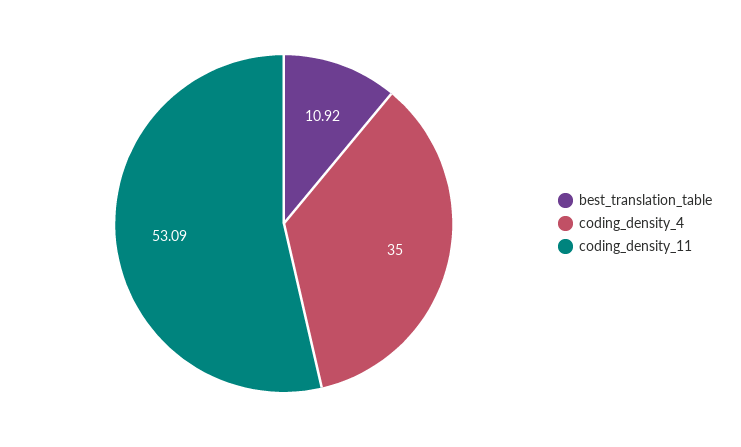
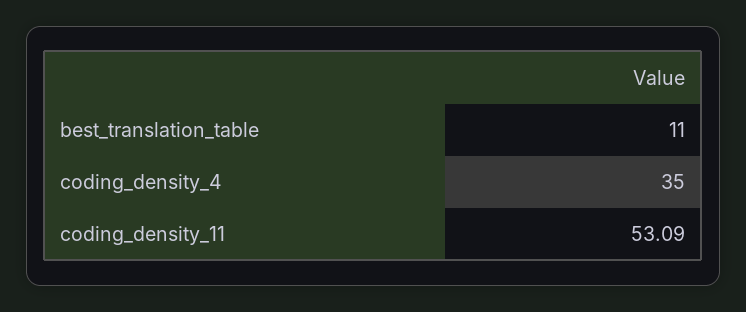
best_translation_table: 10.92 -> 11

